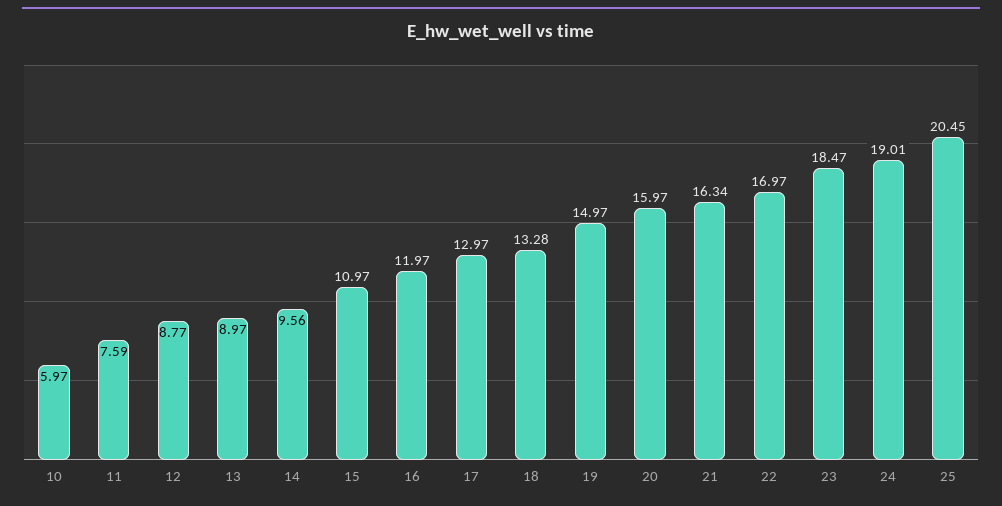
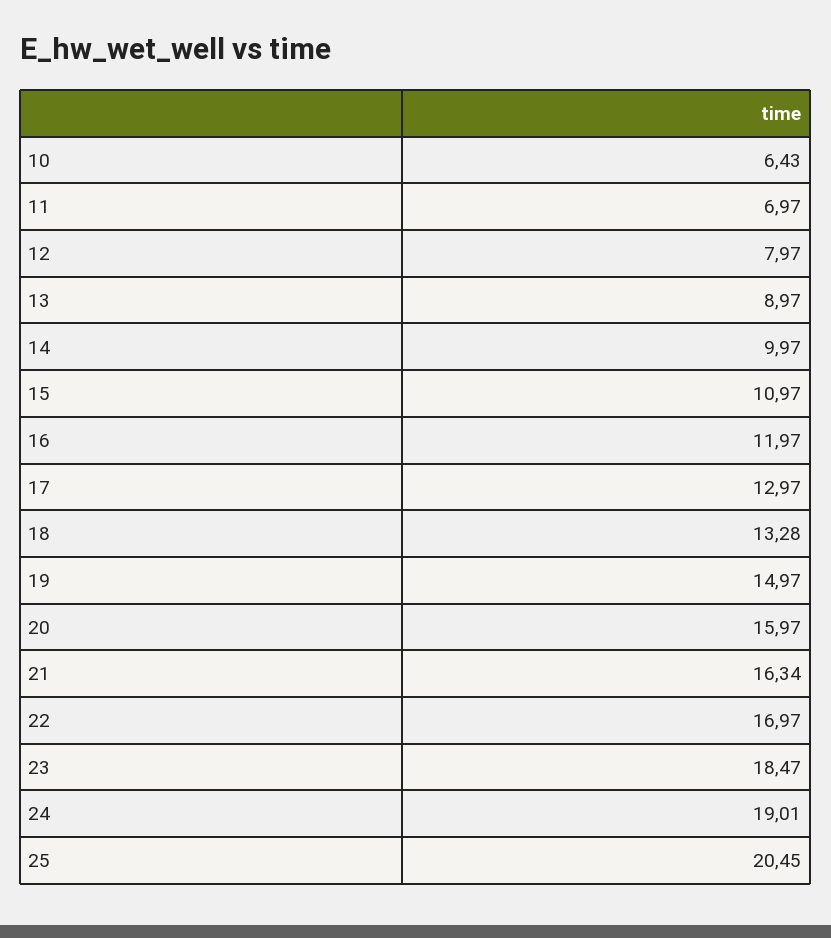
10: 5.97 -> 6.43
11: 7.59 -> 6.97
12: 8.77 -> 7.97
14: 9.56 -> 9.97

